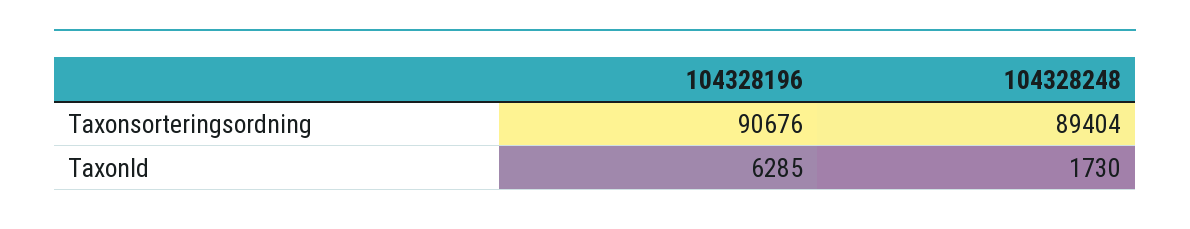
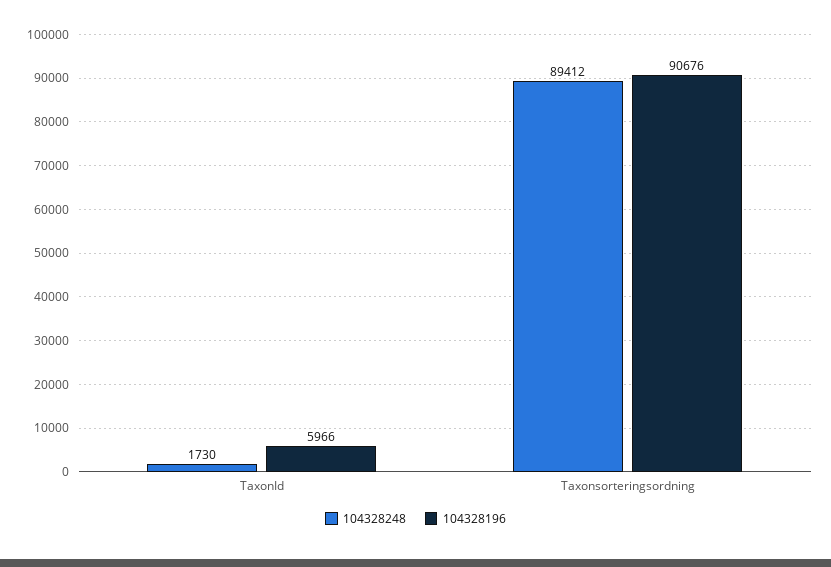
104328248, Taxonsorteringsordning: 89404 -> 89412
104328196, TaxonId: 6285 -> 5966

